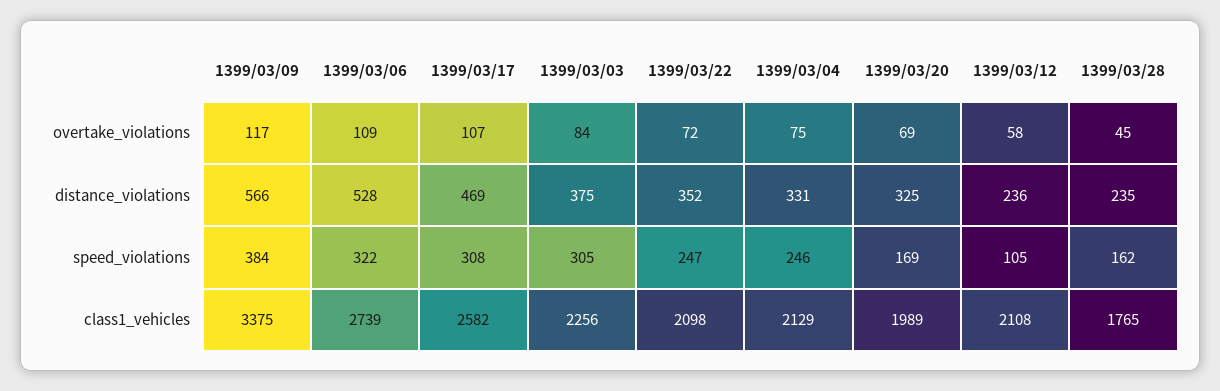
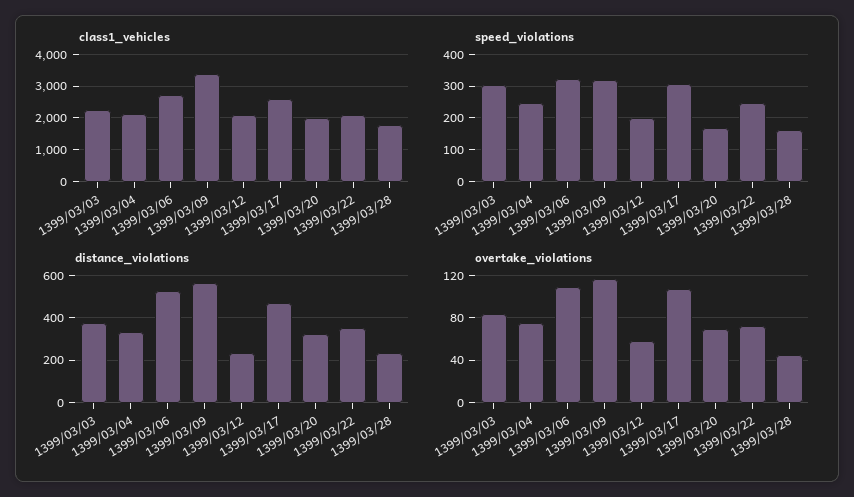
speed_violations, 1399/03/09: 384 -> 320
speed_violations, 1399/03/12: 105 -> 200

